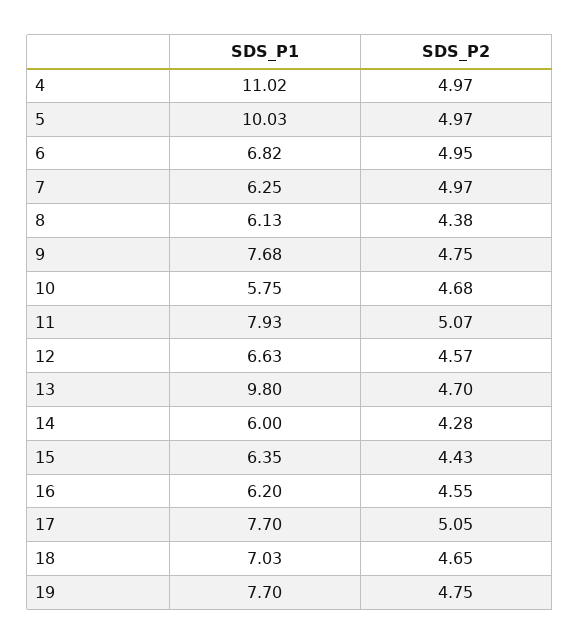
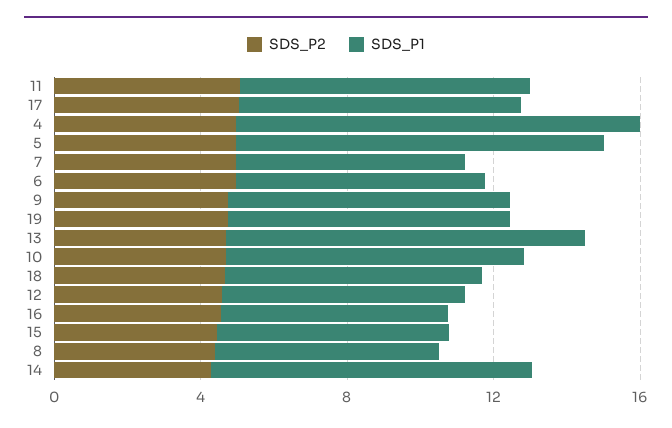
SDS_P1, 10: 5.75 -> 8
SDS_P1, 14: 6 -> 9

